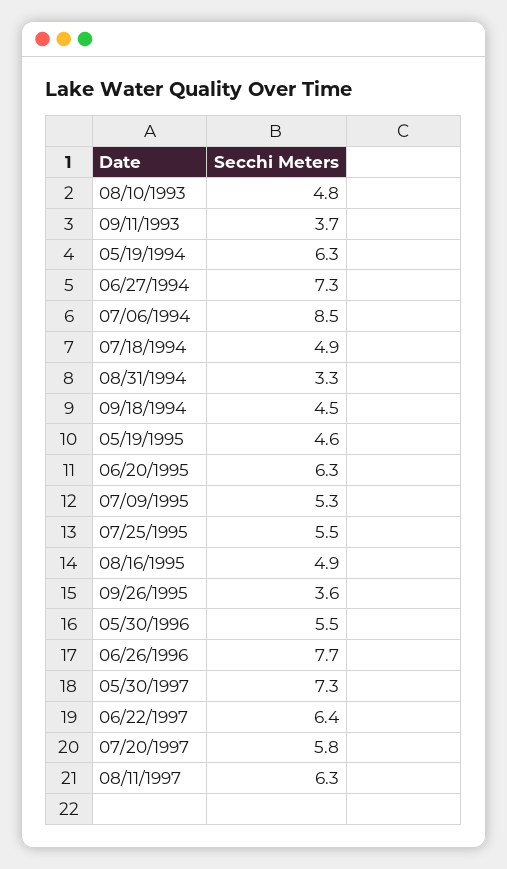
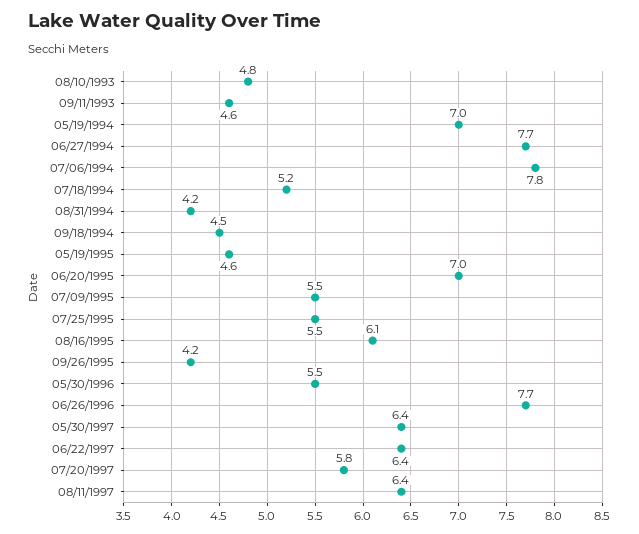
09/11/1993: 3.7 -> 4.6
05/19/1994: 6.3 -> 7
06/27/1994: 7.3 -> 7.7
07/06/1994: 8.5 -> 7.8
07/18/1994: 4.9 -> 5.2
08/31/1994: 3.3 -> 4.2
06/20/1995: 6.3 -> 7
07/09/1995: 5.3 -> 5.5
08/16/1995: 4.9 -> 6.1
09/26/1995: 3.6 -> 4.2
05/30/1997: 7.3 -> 6.4
08/11/1997: 6.3 -> 6.4

